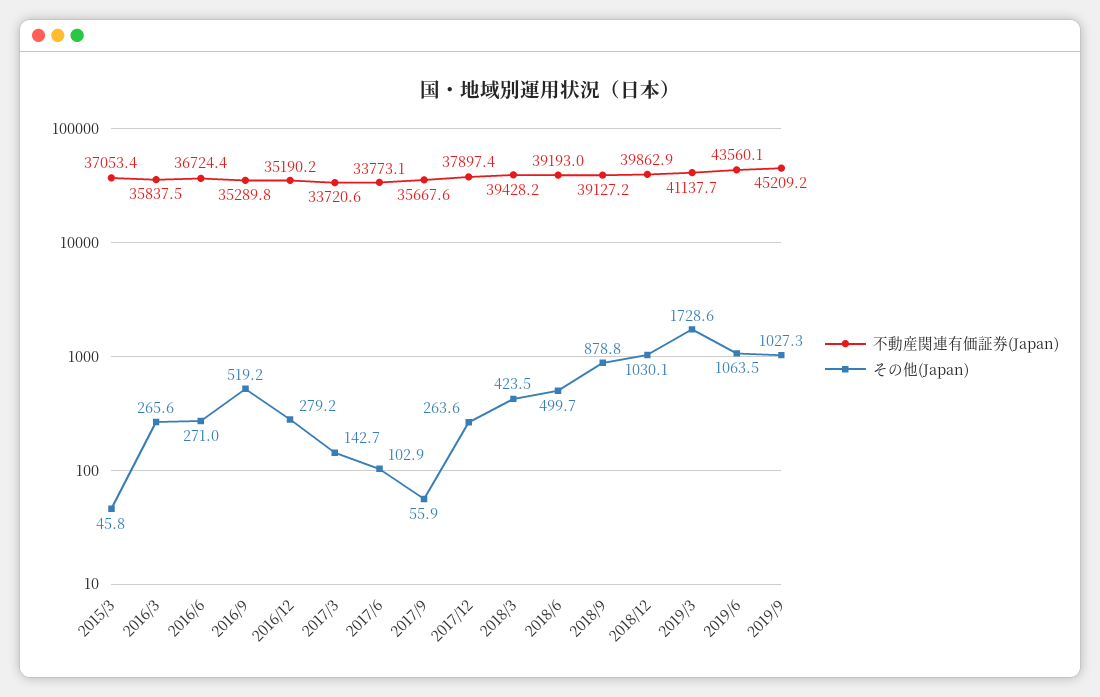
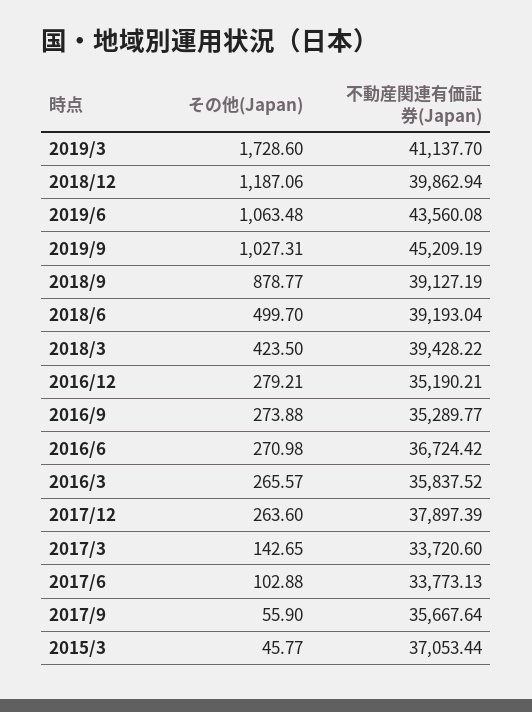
その他(Japan), 2016/9: 519.2 -> 273.88
その他(Japan), 2018/12: 1030.1 -> 1187.06

